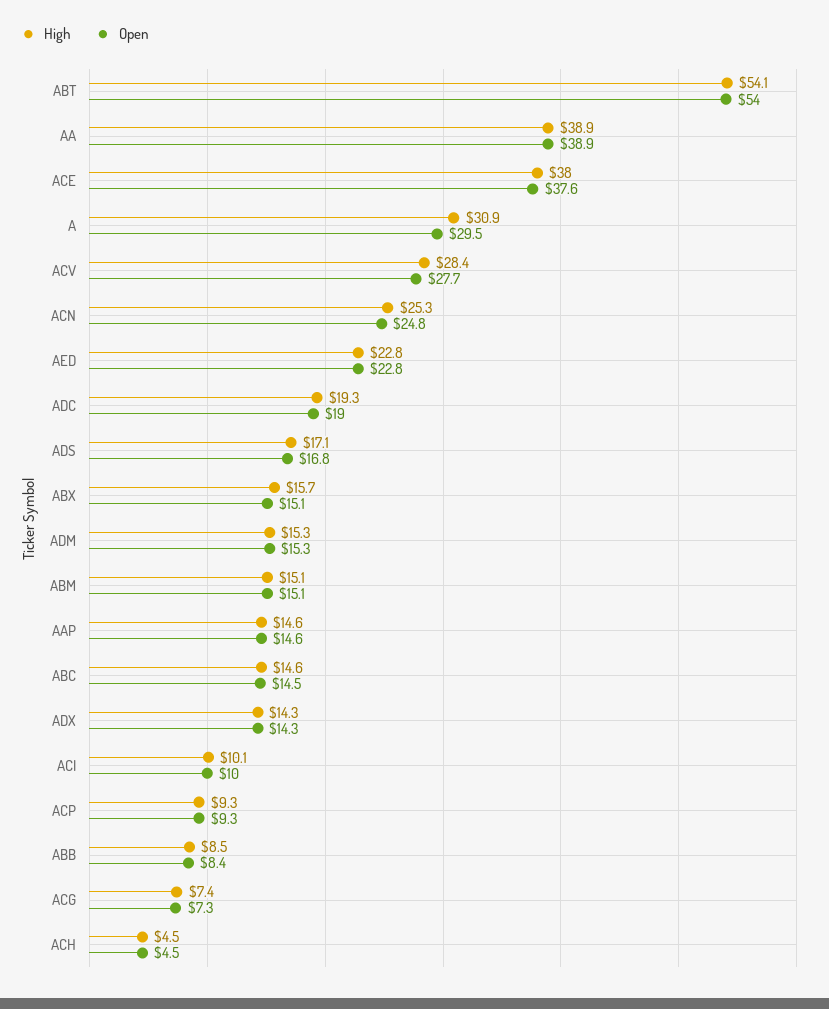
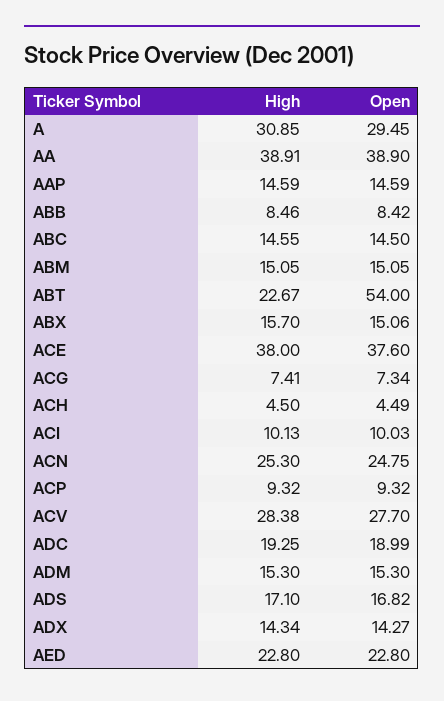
High, ABT: 54.1 -> 22.67

